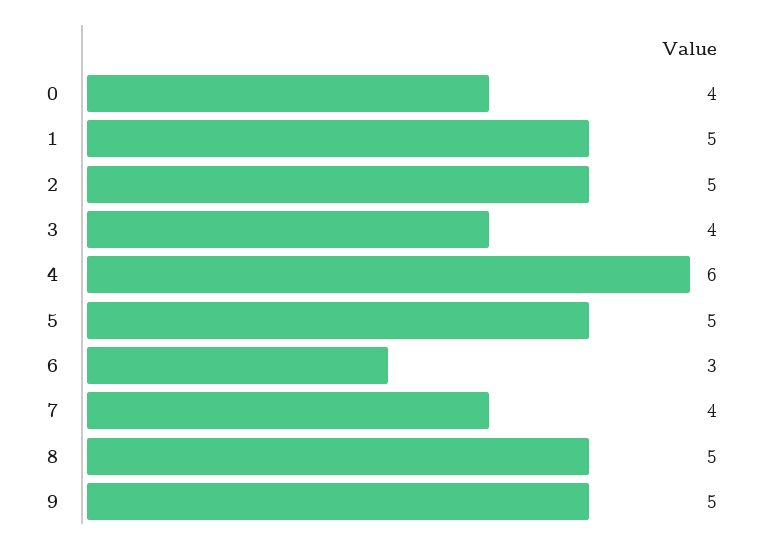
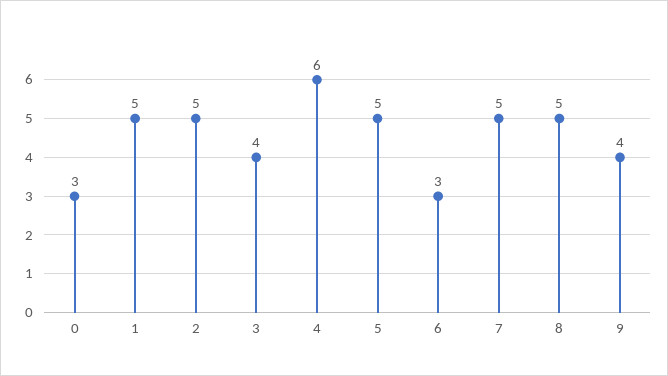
0: 4 -> 3
7: 4 -> 5
9: 5 -> 4

